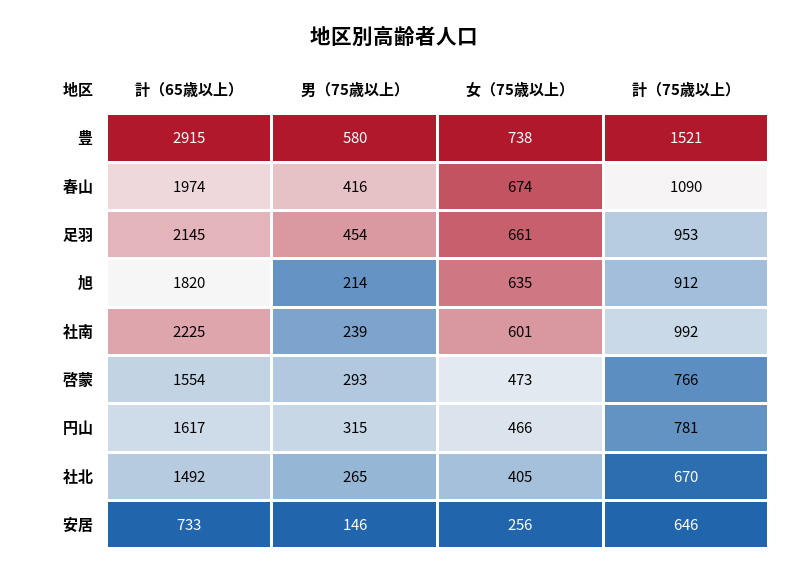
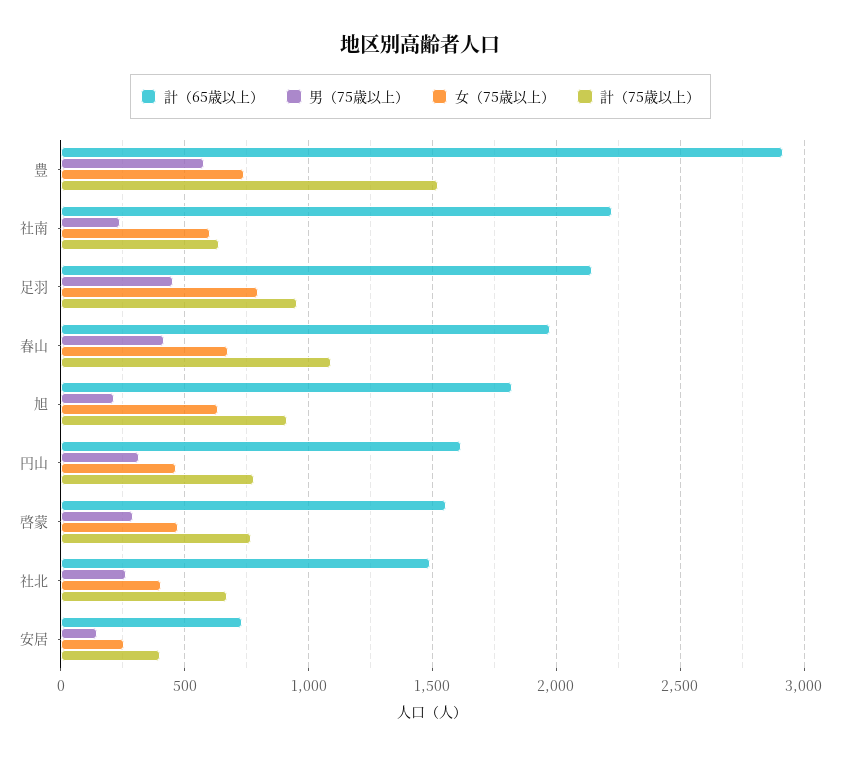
女（75歳以上）, 足羽: 661 -> 800
計（75歳以上）, 社南: 992 -> 650
計（75歳以上）, 安居: 646 -> 400

